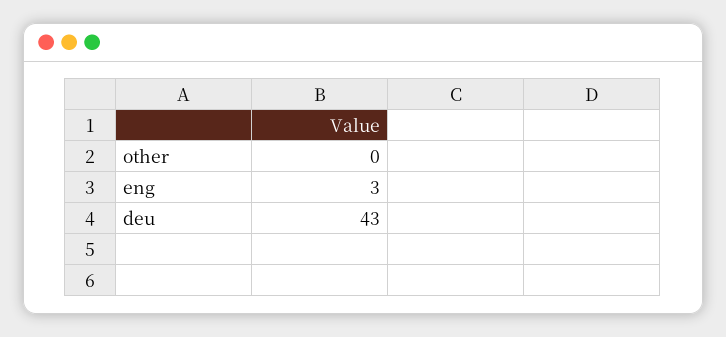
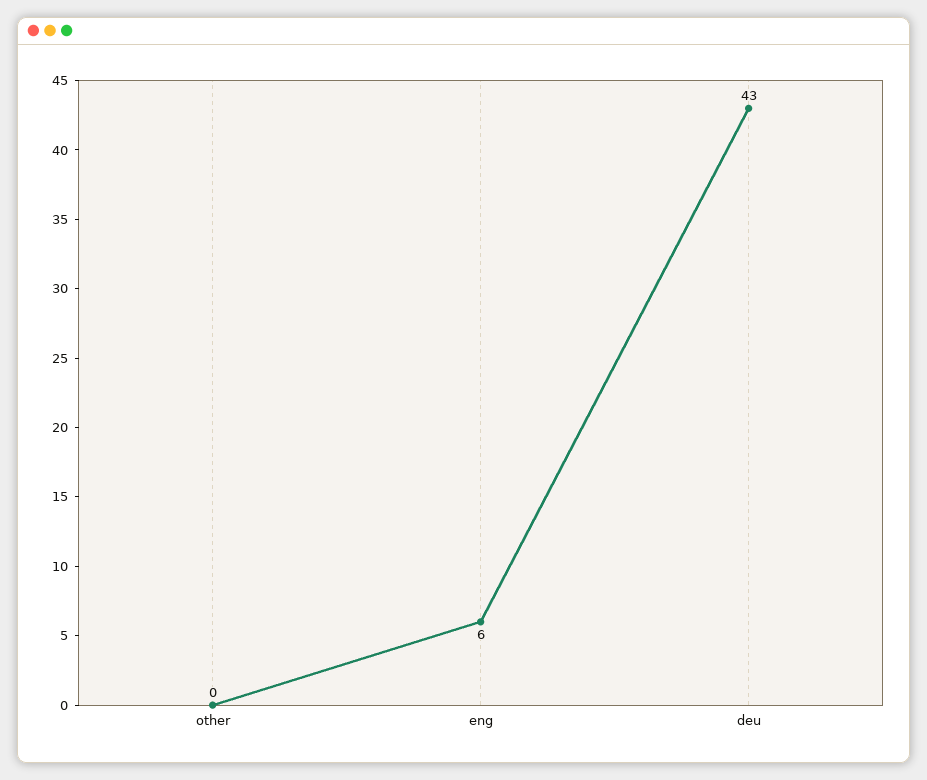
eng: 3 -> 6

